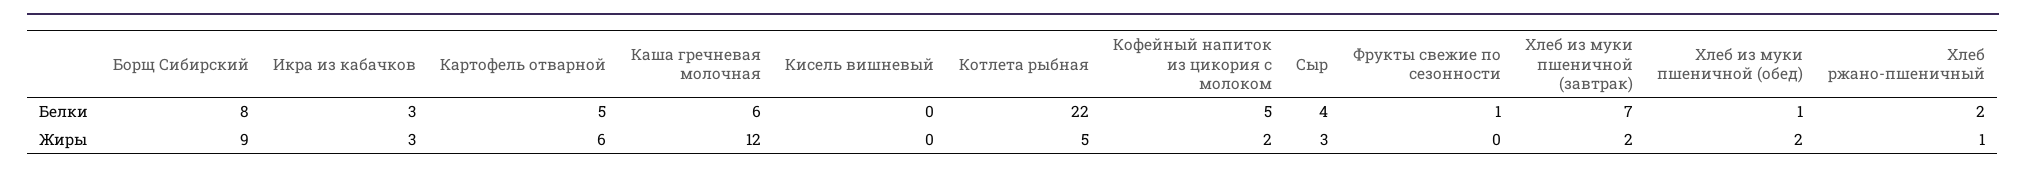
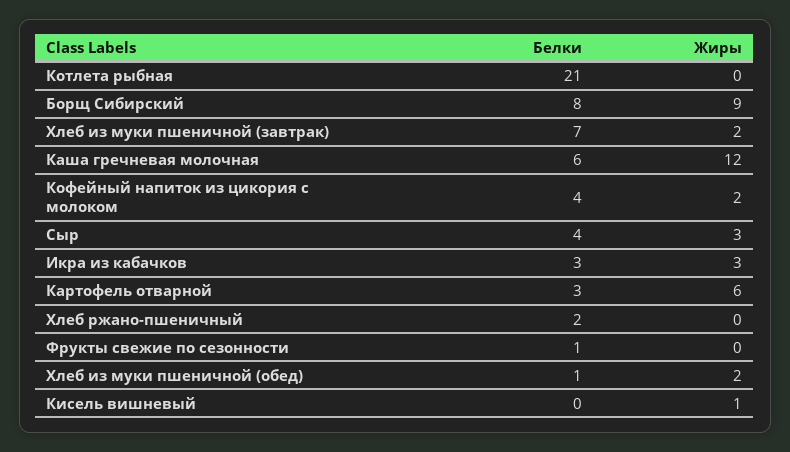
Картофель отварной, Белки: 5 -> 3
Котлета рыбная, Белки: 22 -> 21
Кофейный напиток из цикория с молоком, Белки: 5 -> 4
Кисель вишневый, Жиры: 0 -> 1
Котлета рыбная, Жиры: 5 -> 0
Хлеб ржано-пшеничный, Жиры: 1 -> 0

